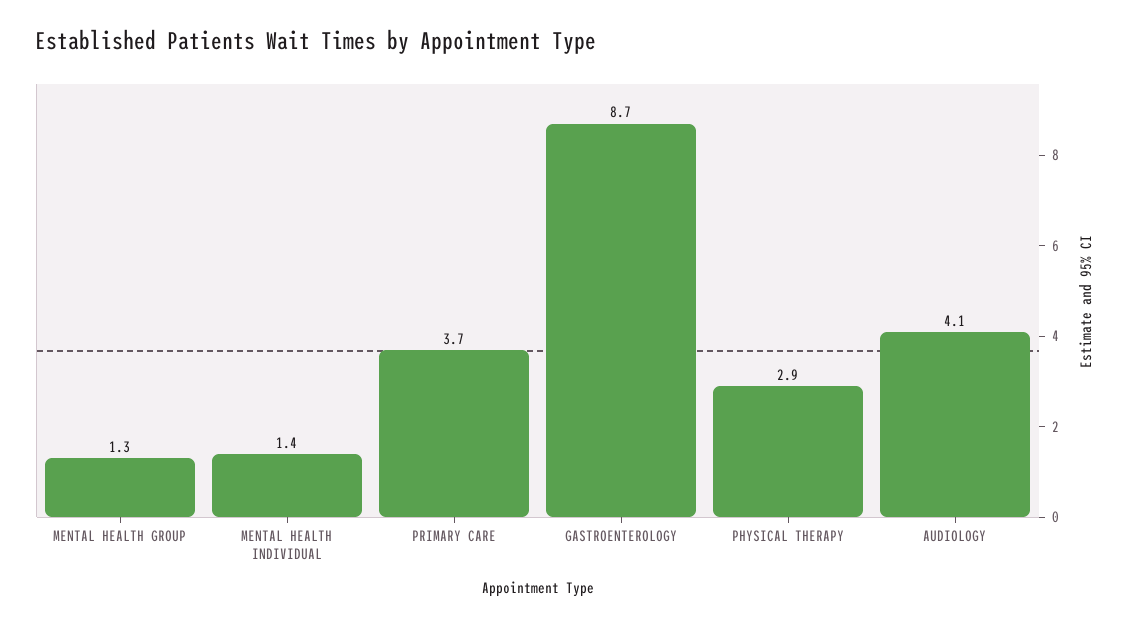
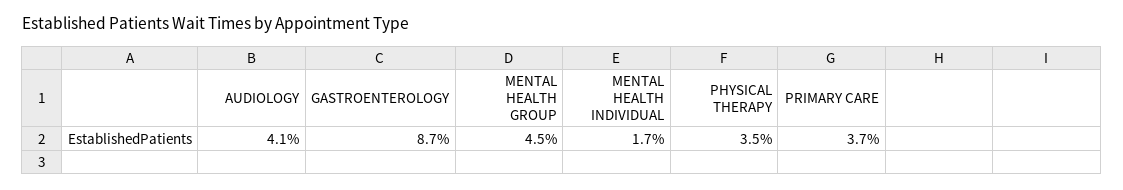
MENTAL HEALTH GROUP: 1.3 -> 4.5
MENTAL HEALTH INDIVIDUAL: 1.4 -> 1.7
PHYSICAL THERAPY: 2.9 -> 3.5

